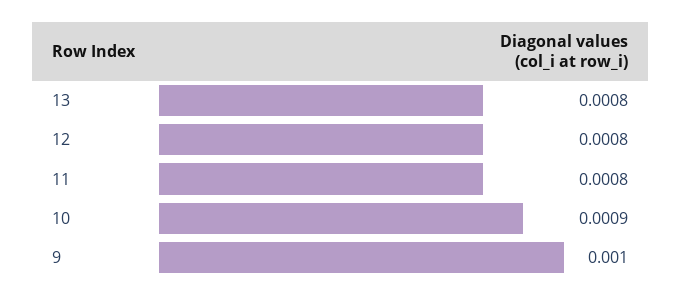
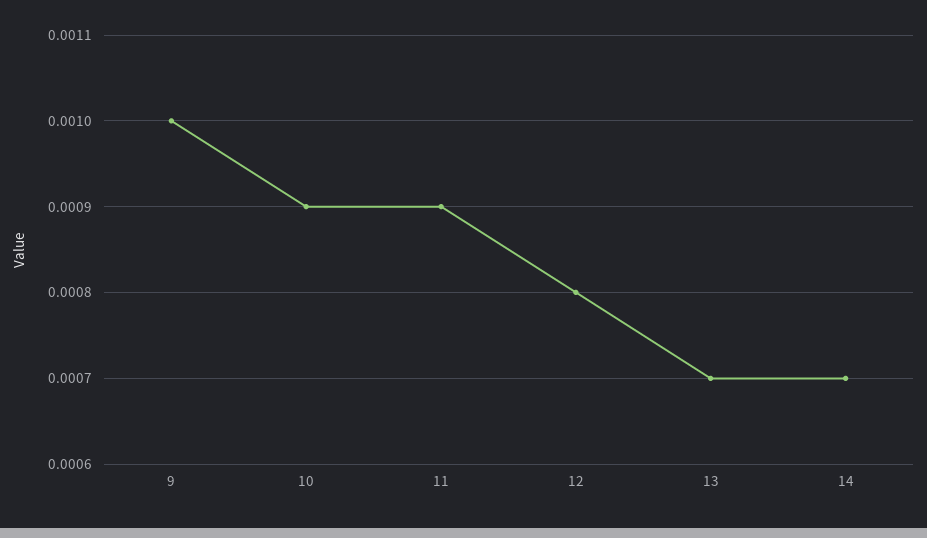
13: 0.0008 -> 0.0007
11: 0.0008 -> 0.0009
14: none -> 0.0007

